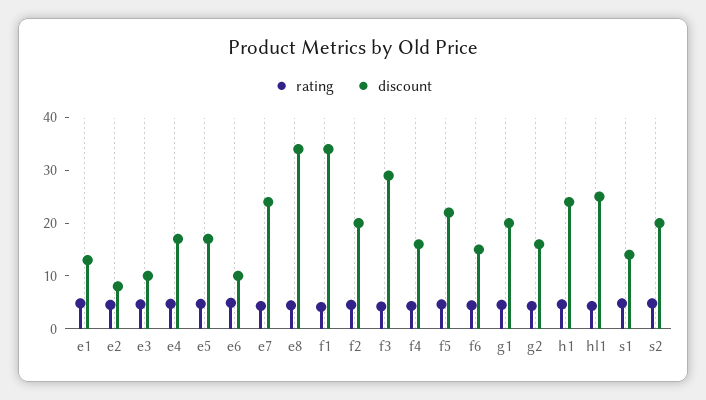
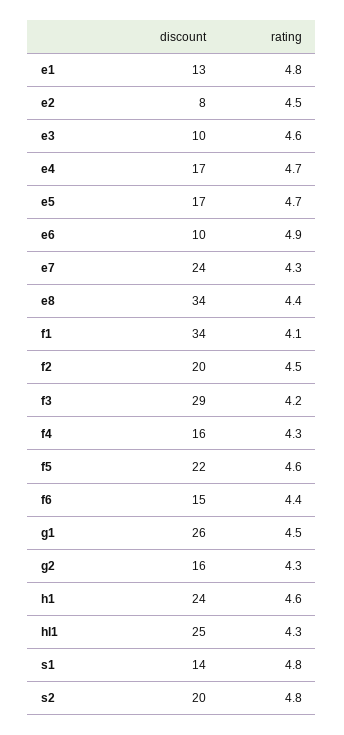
discount, g1: 20 -> 26

